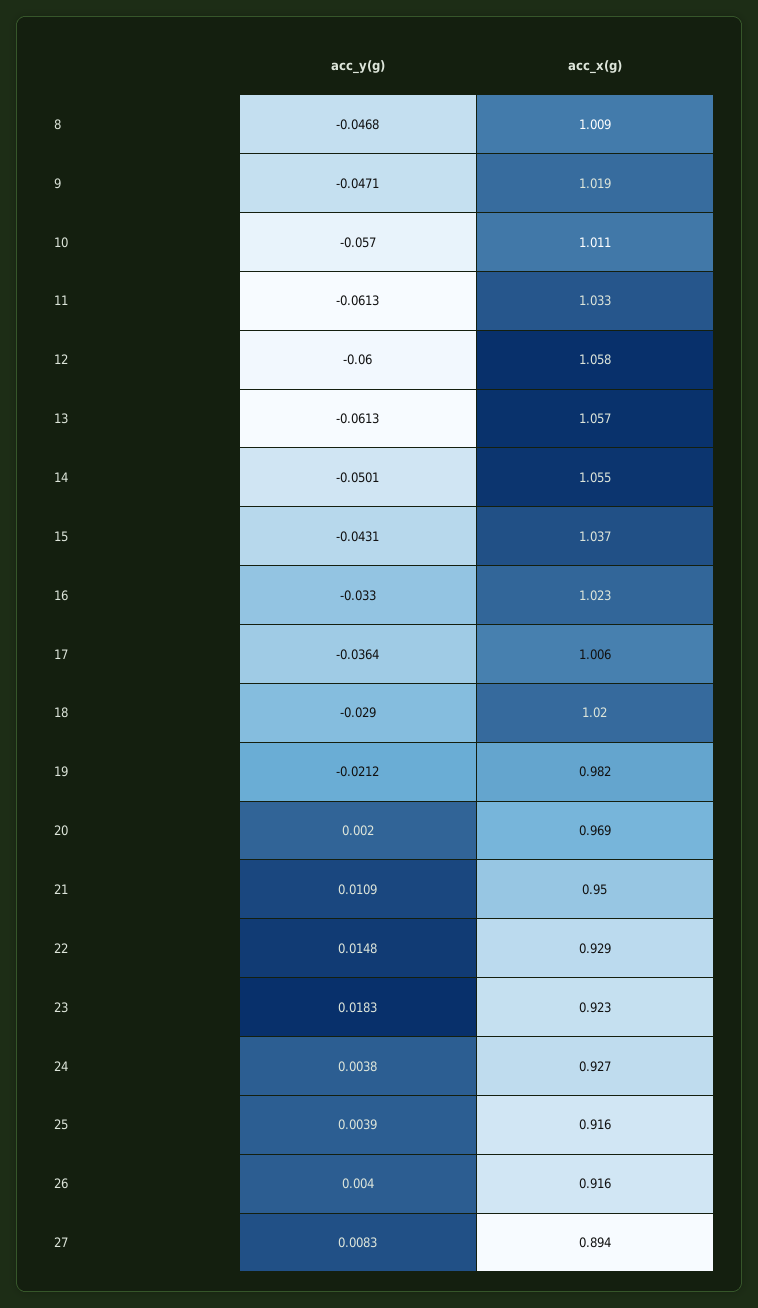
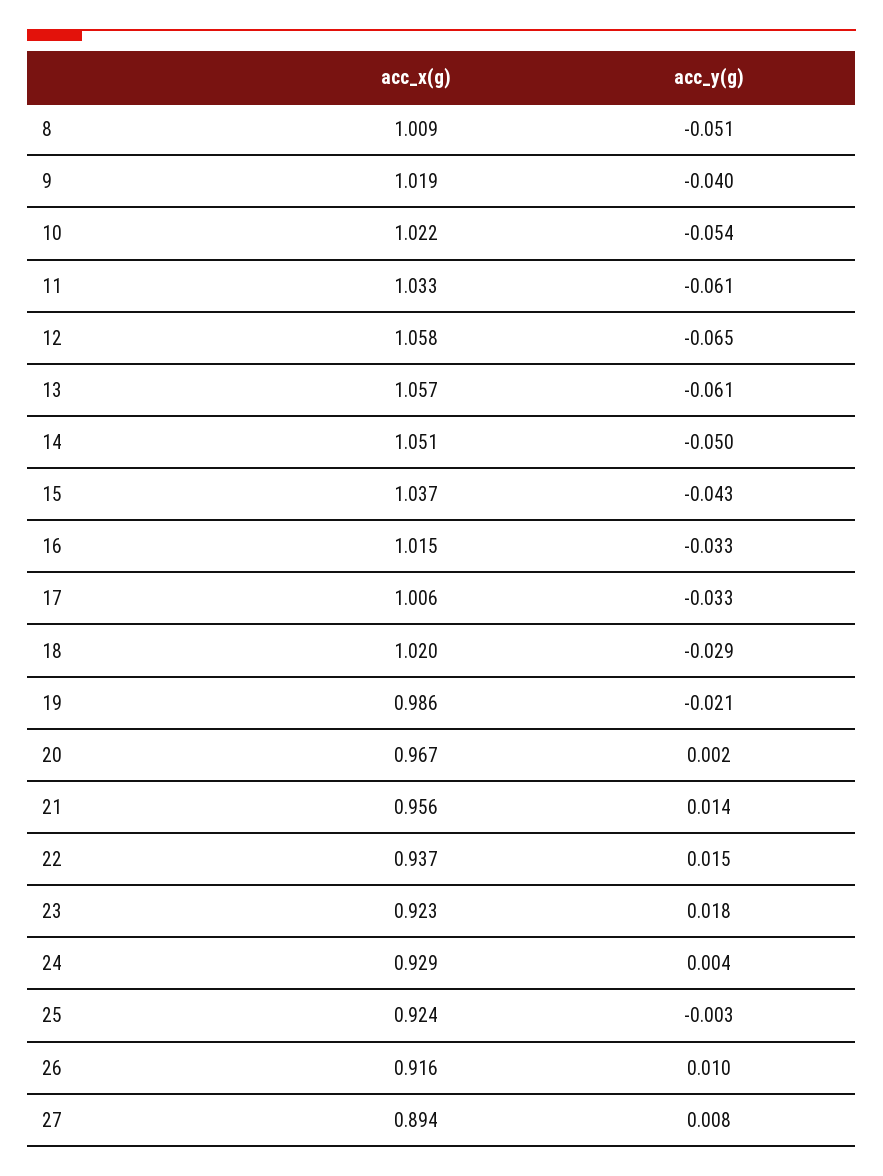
acc_y(g), 8: -0.0468 -> -0.051
acc_y(g), 9: -0.0471 -> -0.04
acc_y(g), 10: -0.057 -> -0.054
acc_x(g), 10: 1.011 -> 1.022
acc_y(g), 12: -0.06 -> -0.065
acc_x(g), 14: 1.055 -> 1.051
acc_x(g), 16: 1.023 -> 1.015
acc_y(g), 17: -0.0364 -> -0.033
acc_x(g), 19: 0.982 -> 0.986
acc_x(g), 20: 0.969 -> 0.967
acc_y(g), 21: 0.0109 -> 0.014
acc_x(g), 21: 0.95 -> 0.956
acc_x(g), 22: 0.929 -> 0.937
acc_x(g), 24: 0.927 -> 0.929
acc_y(g), 25: 0.0039 -> -0.003
acc_x(g), 25: 0.916 -> 0.924
acc_y(g), 26: 0.004 -> 0.01

